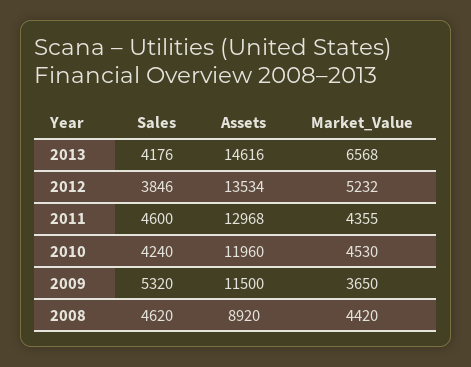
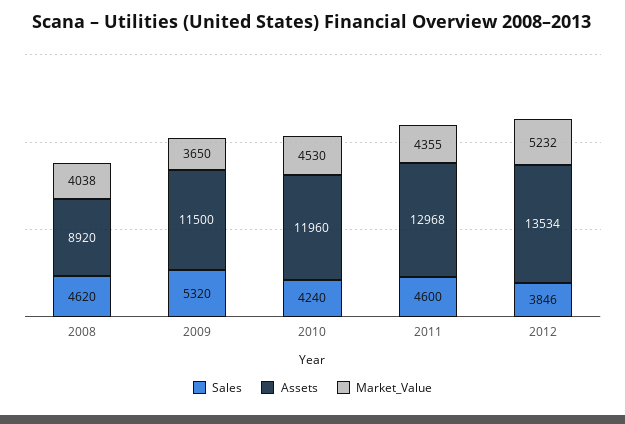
Sales, 2013: 4176 -> none
Assets, 2013: 14616 -> none
Market_Value, 2013: 6568 -> none
Market_Value, 2008: 4420 -> 4038

